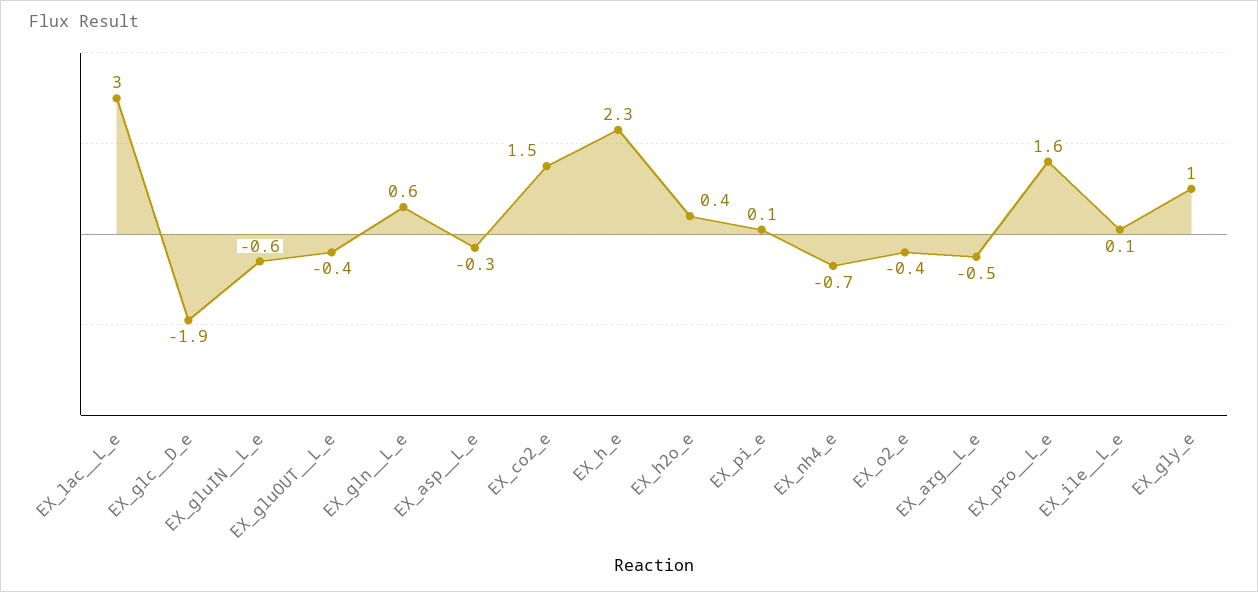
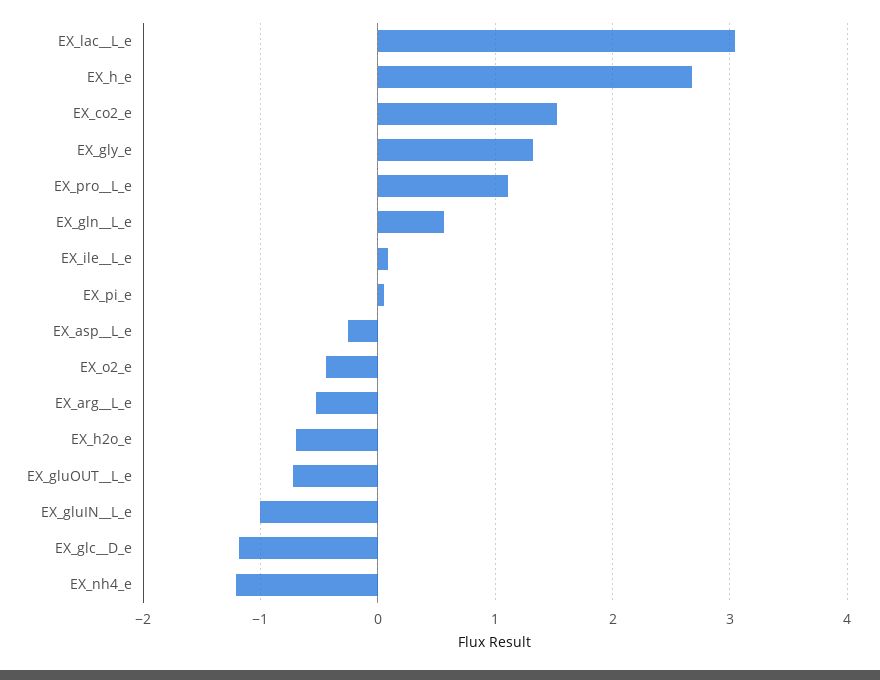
EX_glc__D_e: -1.9 -> -1.2
EX_gluIN__L_e: -0.6 -> -1
EX_gluOUT__L_e: -0.4 -> -0.7
EX_h_e: 2.3 -> 2.7
EX_h2o_e: 0.4 -> -0.7
EX_nh4_e: -0.7 -> -1.2
EX_pro__L_e: 1.6 -> 1.1
EX_gly_e: 1 -> 1.3

